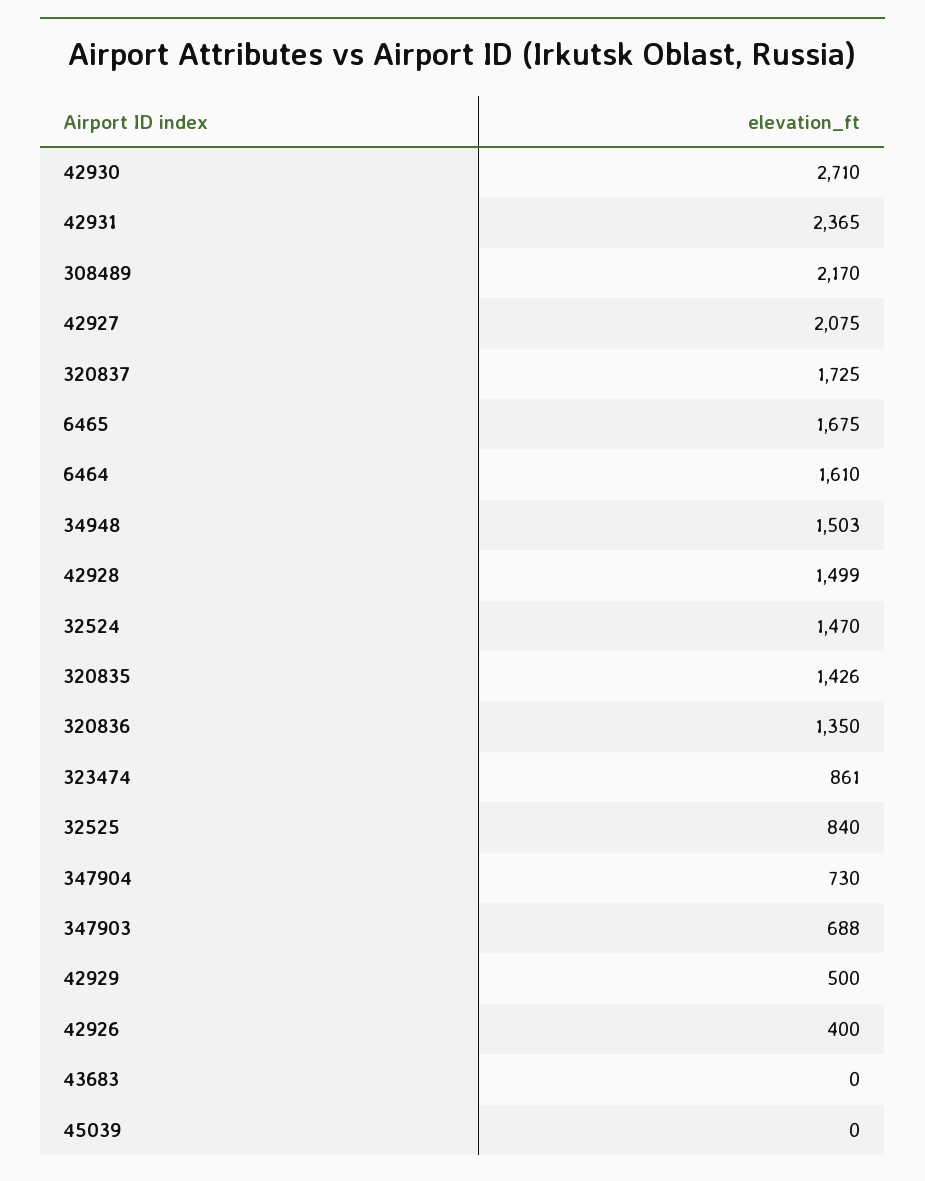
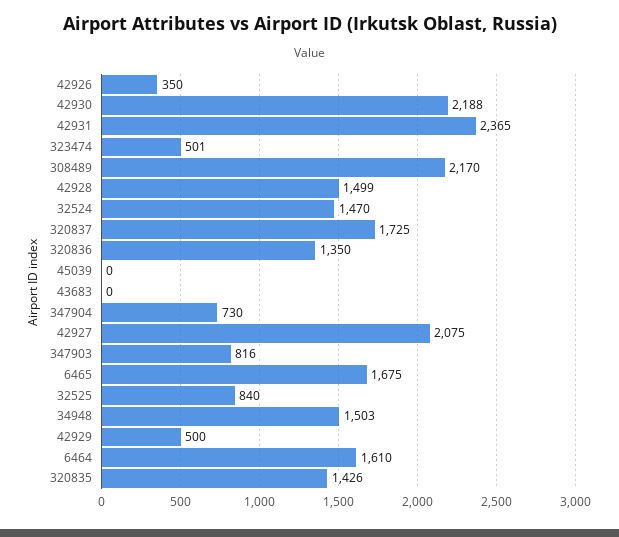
42930: 2710 -> 2188
323474: 861 -> 501
347903: 688 -> 816
42926: 400 -> 350

